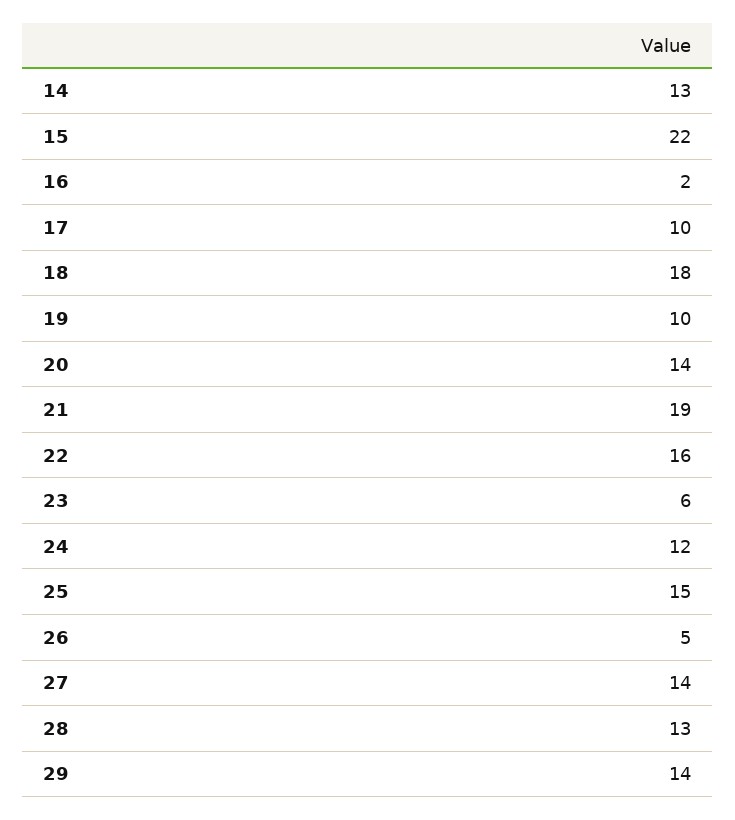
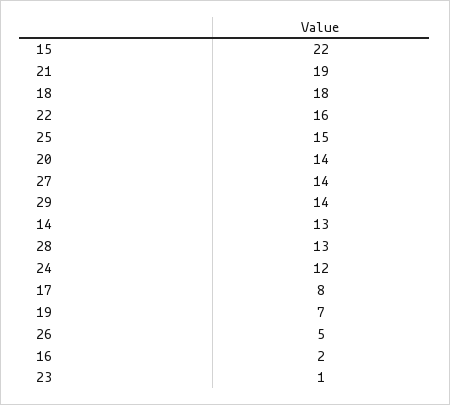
17: 10 -> 8
19: 10 -> 7
23: 6 -> 1

